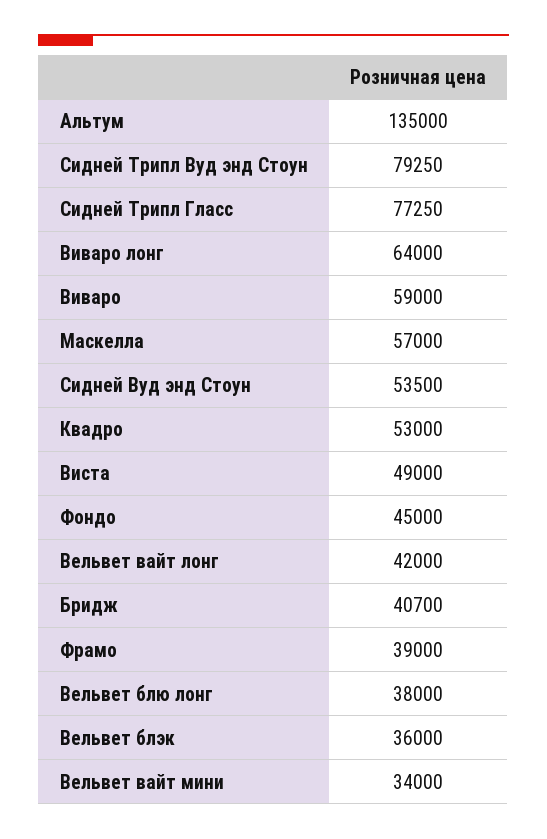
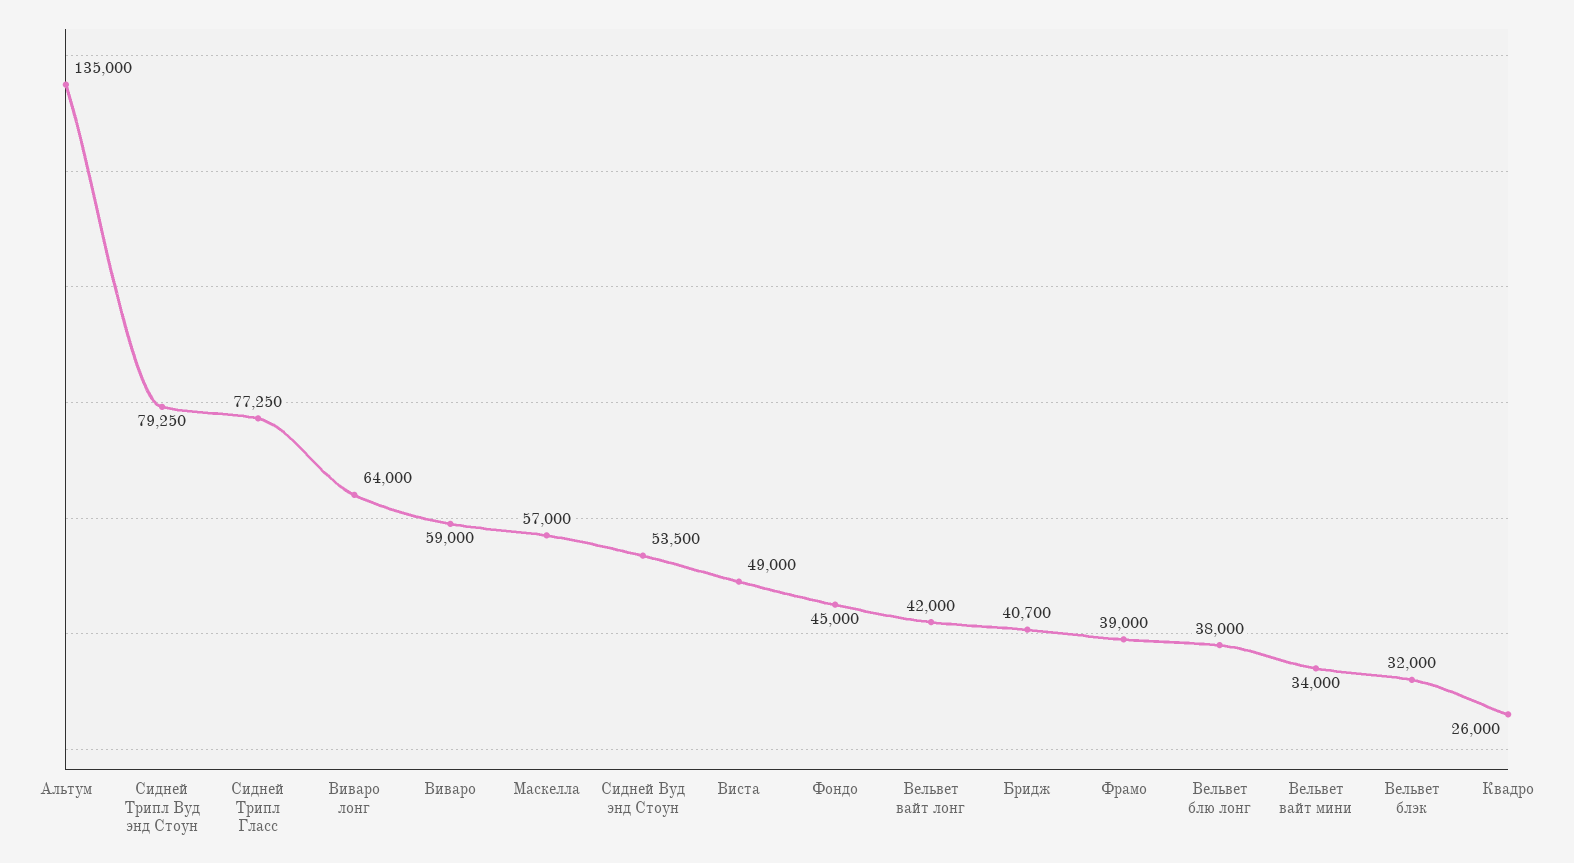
Квадро: 53000 -> 26000
Вельвет блэк: 36000 -> 32000

